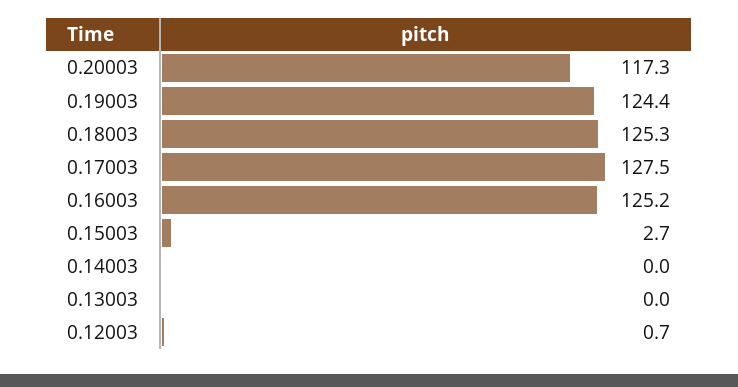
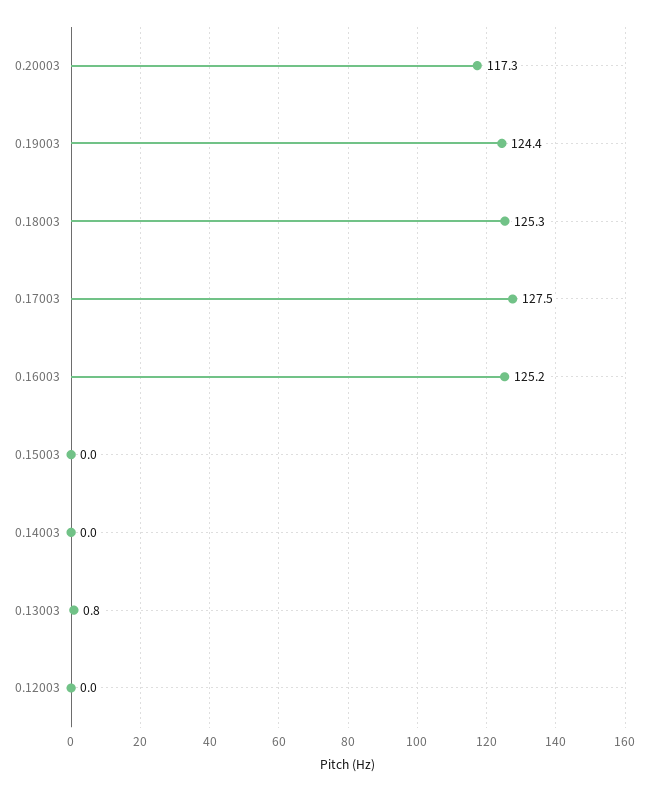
0.15003: 2.7 -> 0
0.13003: 0 -> 0.8
0.12003: 0.7 -> 0

